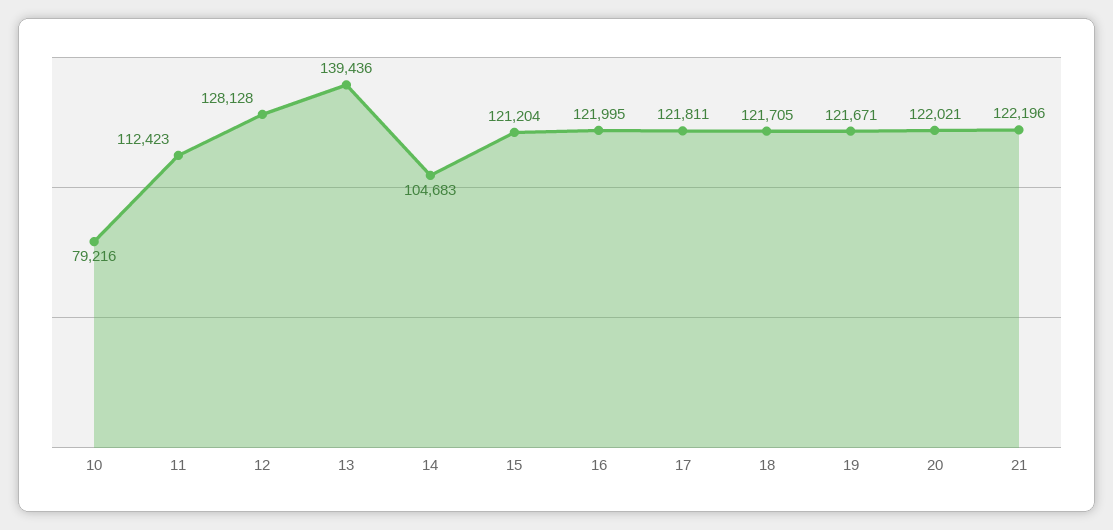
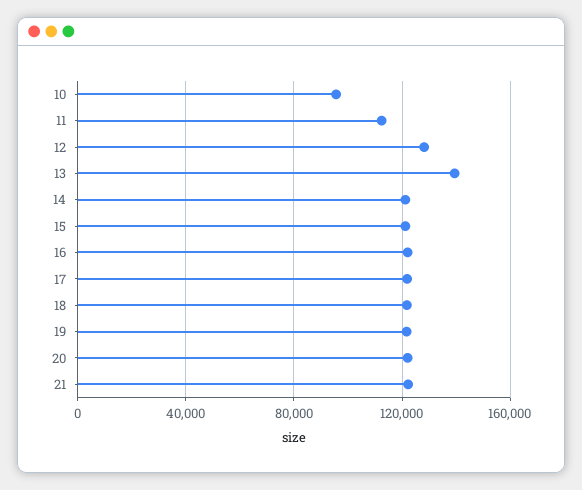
10: 79216 -> 95000
14: 104683 -> 120000

